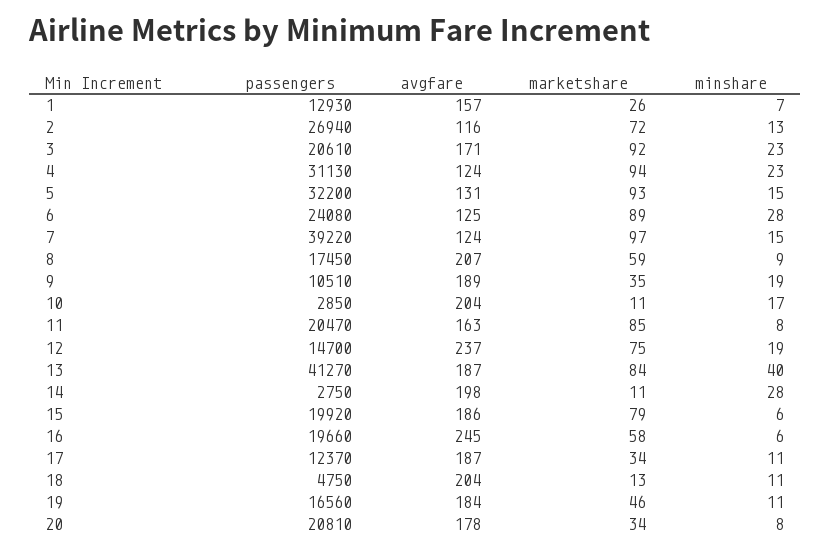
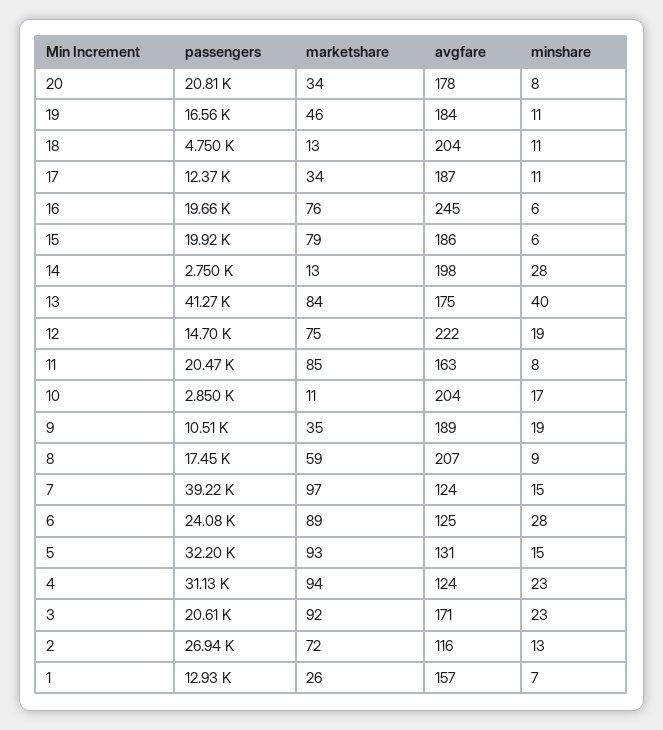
avgfare, 12: 237 -> 222
avgfare, 13: 187 -> 175
marketshare, 14: 11 -> 13
marketshare, 16: 58 -> 76

